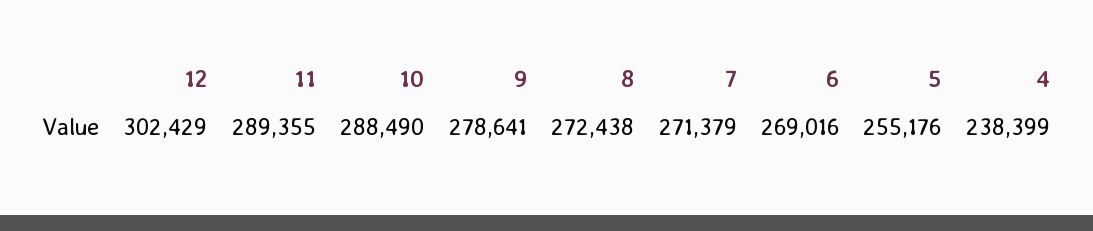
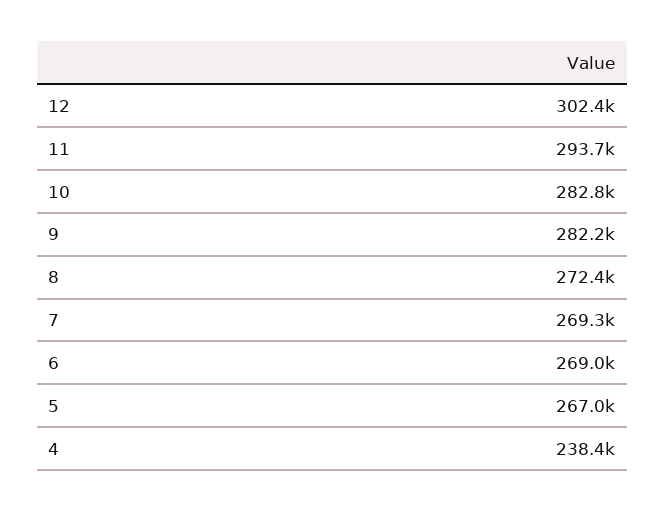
11: 289355 -> 293700
10: 288490 -> 282800
9: 278641 -> 282200
7: 271379 -> 269300
5: 255176 -> 267000

